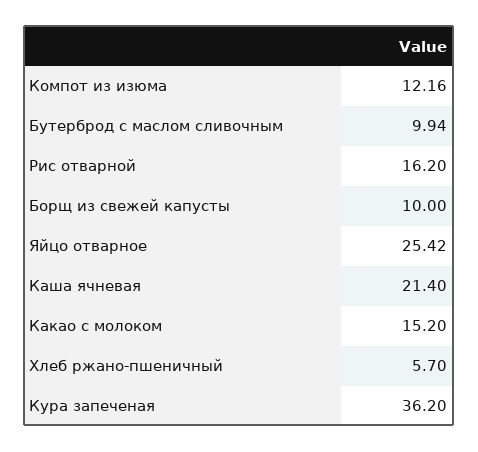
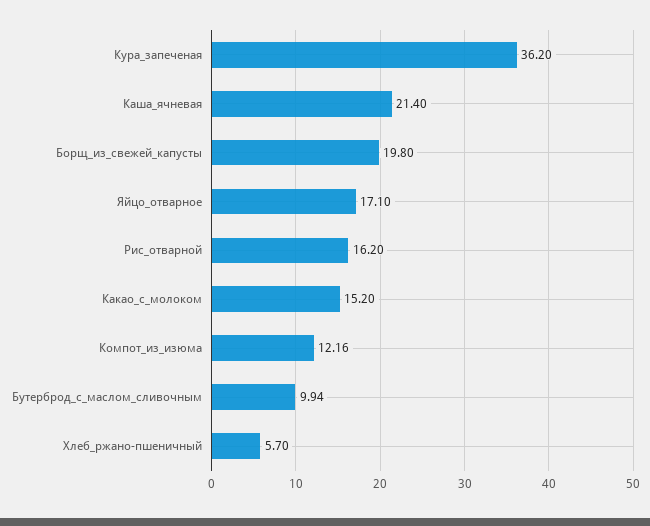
Борщ из свежей капусты: 10 -> 19.8
Яйцо отварное: 25.42 -> 17.1

